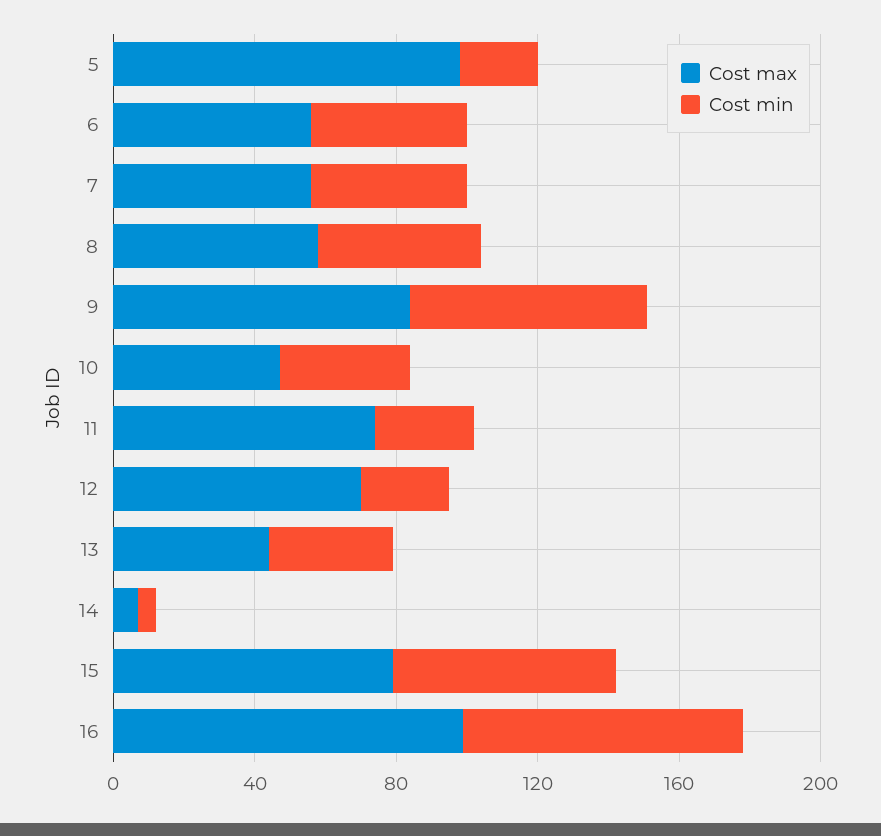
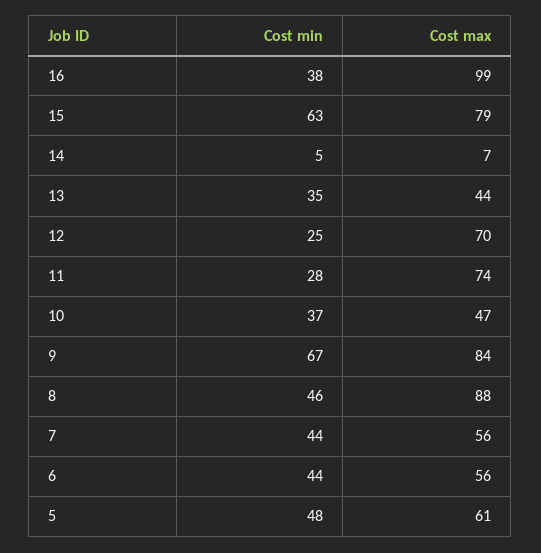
Cost max, 5: 100 -> 61
Cost min, 5: 20 -> 48
Cost max, 8: 60 -> 88
Cost min, 16: 80 -> 38

